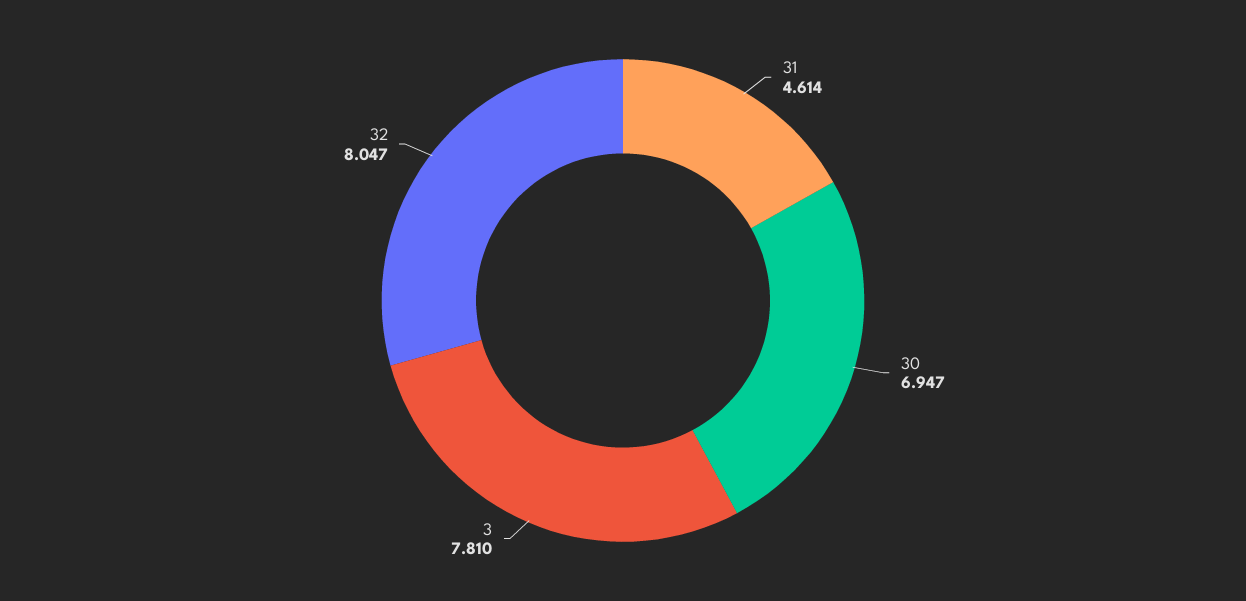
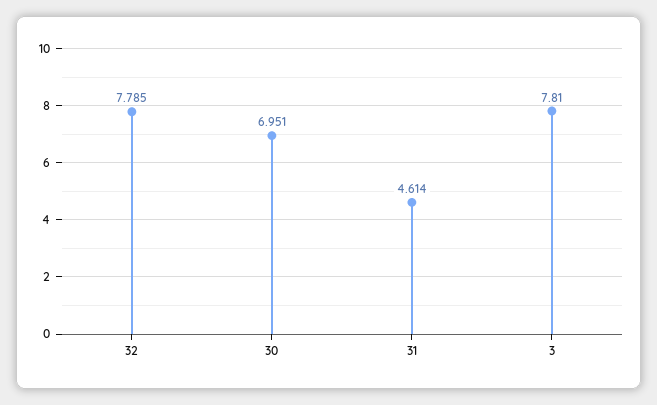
30: 6.947 -> 6.951
32: 8.047 -> 7.785

